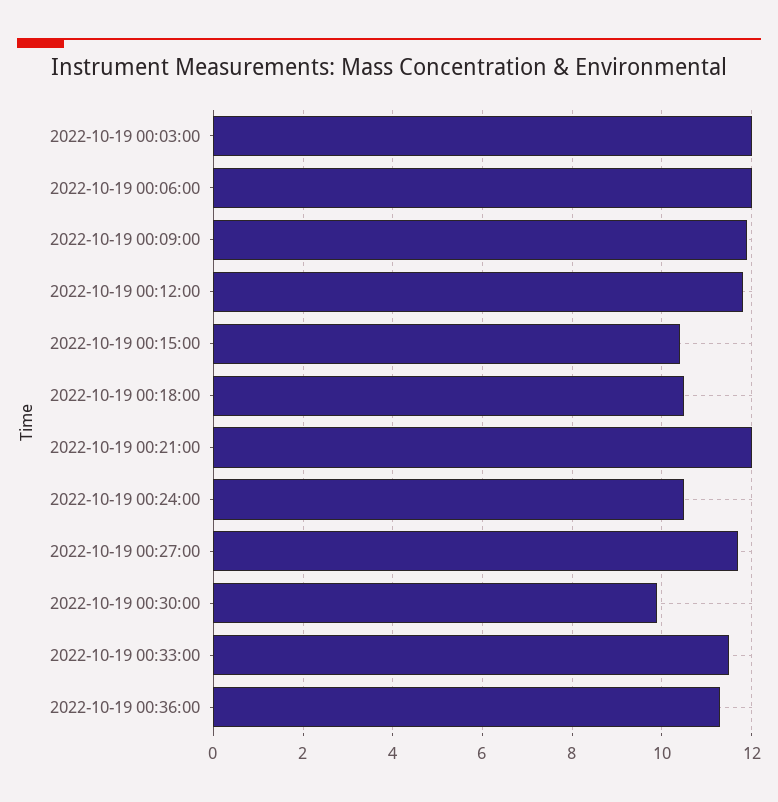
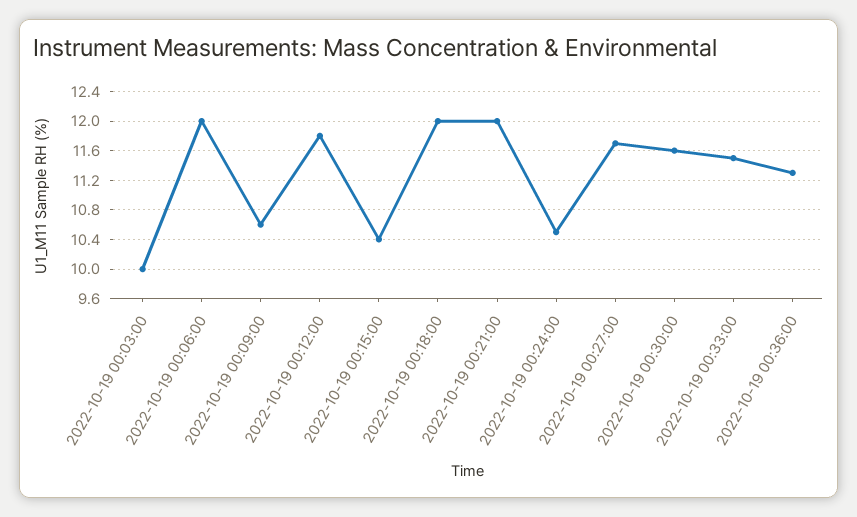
2022-10-19 00:03:00: 12 -> 10
2022-10-19 00:09:00: 12 -> 10.6
2022-10-19 00:18:00: 10.5 -> 12
2022-10-19 00:30:00: 10 -> 11.6

